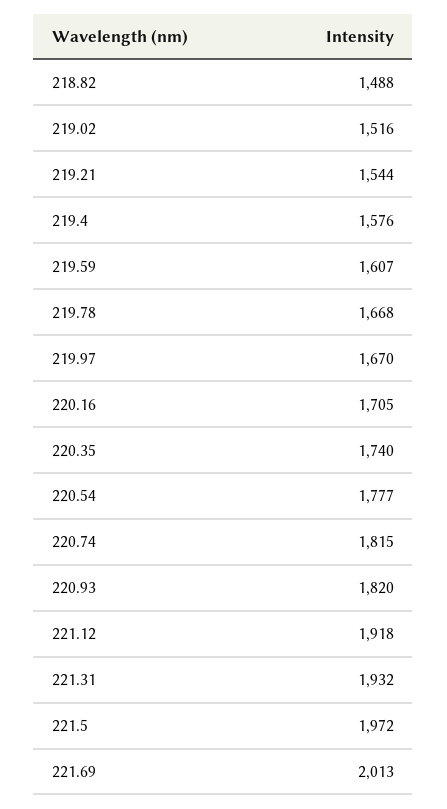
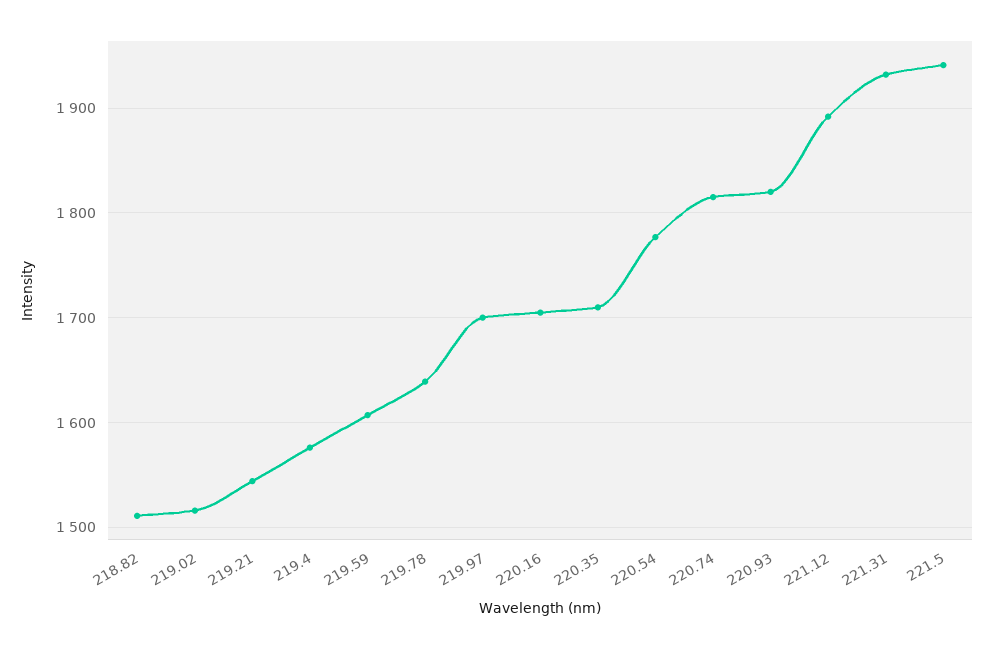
218.82: 1488 -> 1510
219.78: 1668 -> 1640
219.97: 1670 -> 1700
220.35: 1740 -> 1710
221.12: 1918 -> 1890
221.5: 1972 -> 1940
221.69: 2013 -> none

